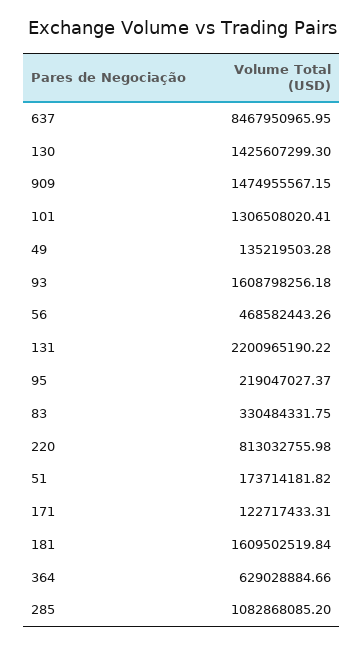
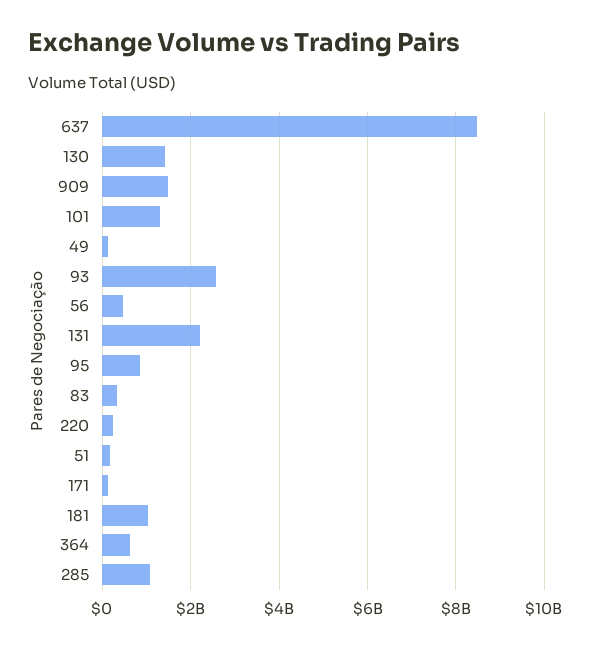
93: 1608798256.18 -> 2600000000
95: 219047027.37 -> 800000000
220: 813032755.98 -> 200000000
181: 1609502519.84 -> 1000000000

